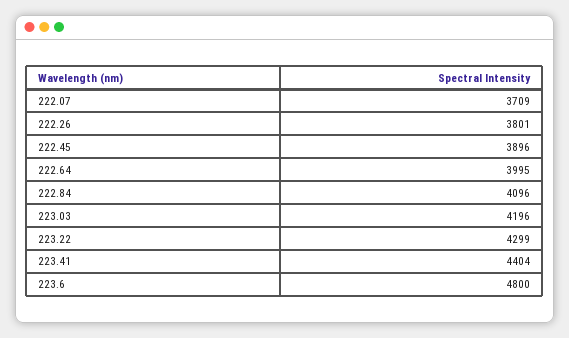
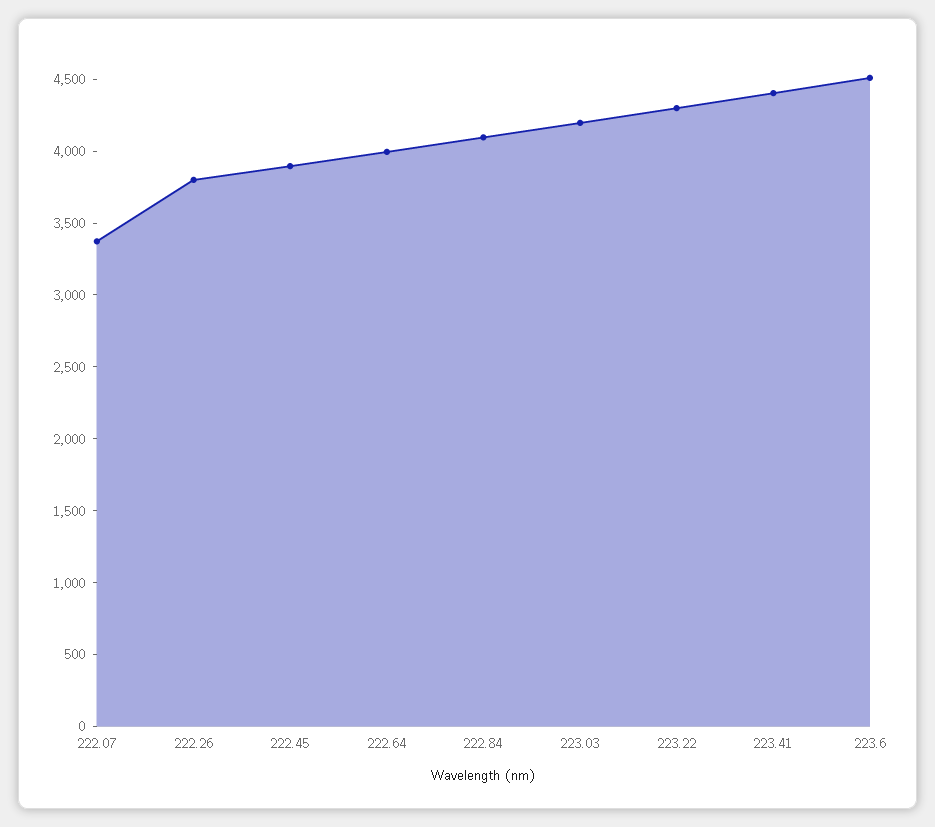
222.07: 3709 -> 3400
223.6: 4800 -> 4500

